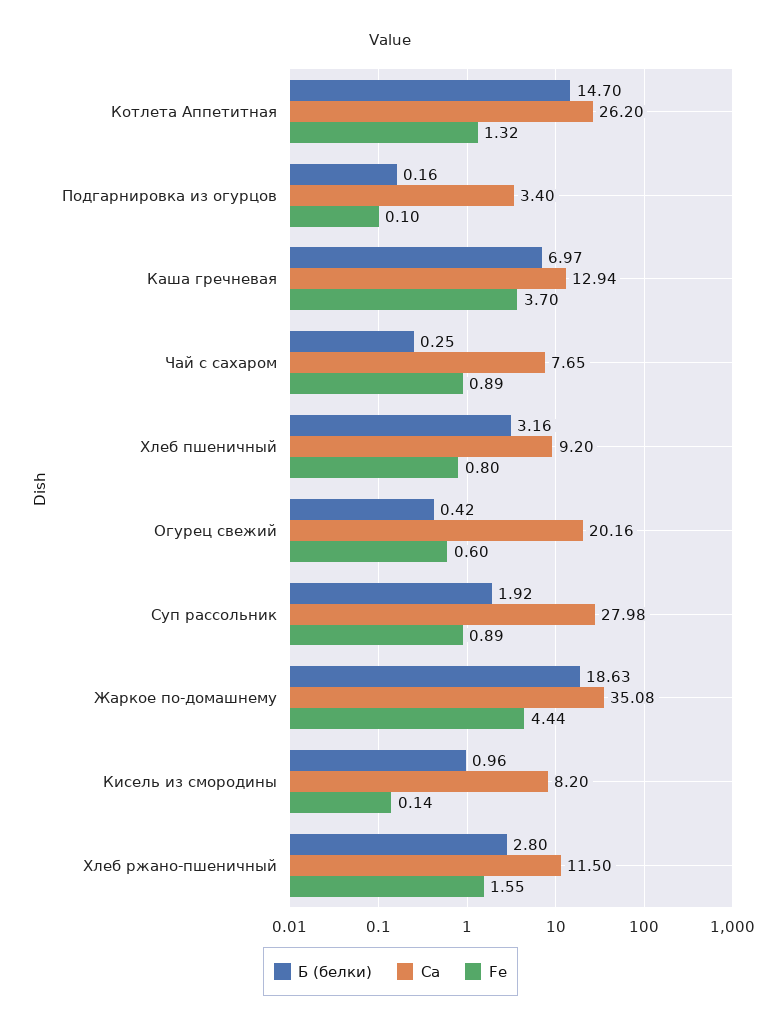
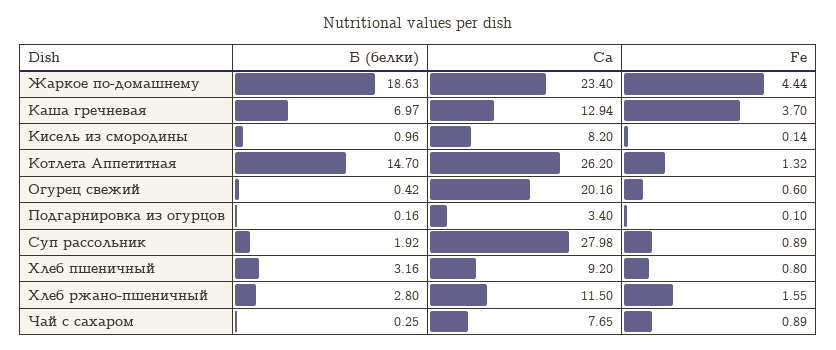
Са, Жаркое по-домашнему: 35.08 -> 23.4

